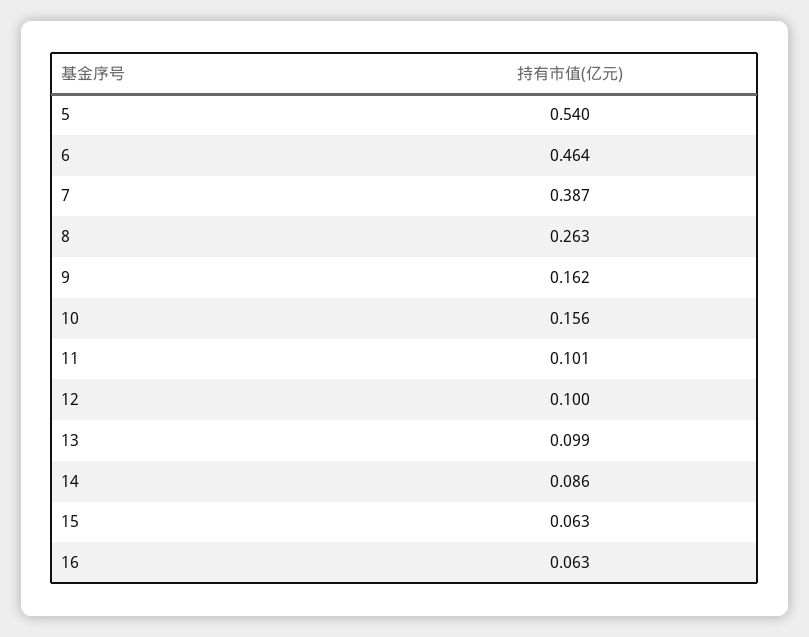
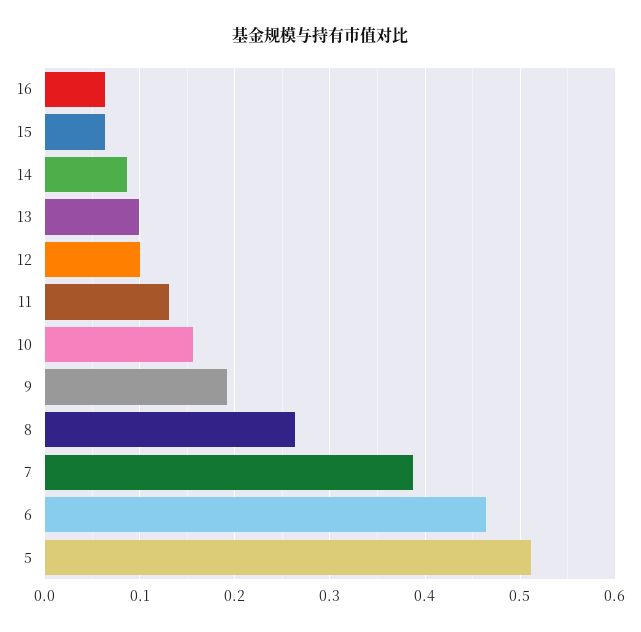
5: 0.54 -> 0.51
9: 0.162 -> 0.19
11: 0.101 -> 0.13

